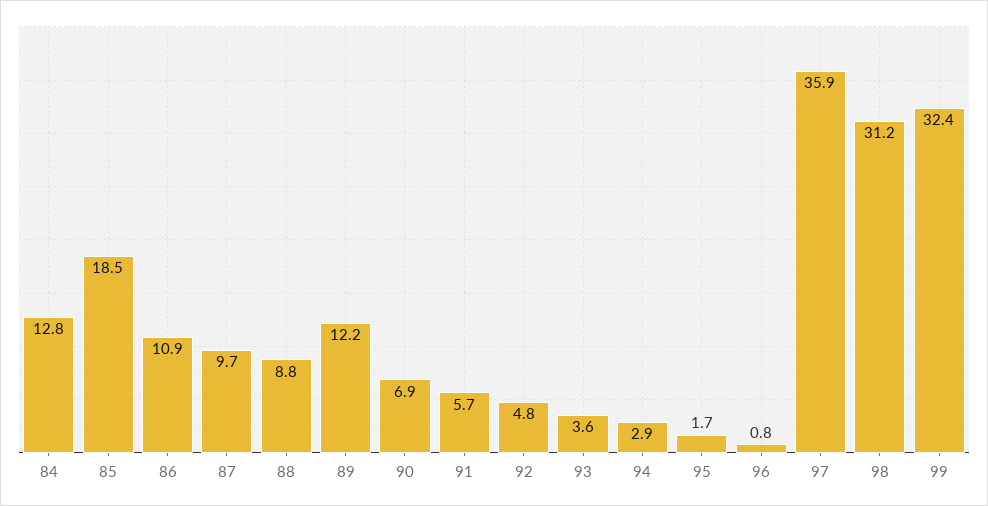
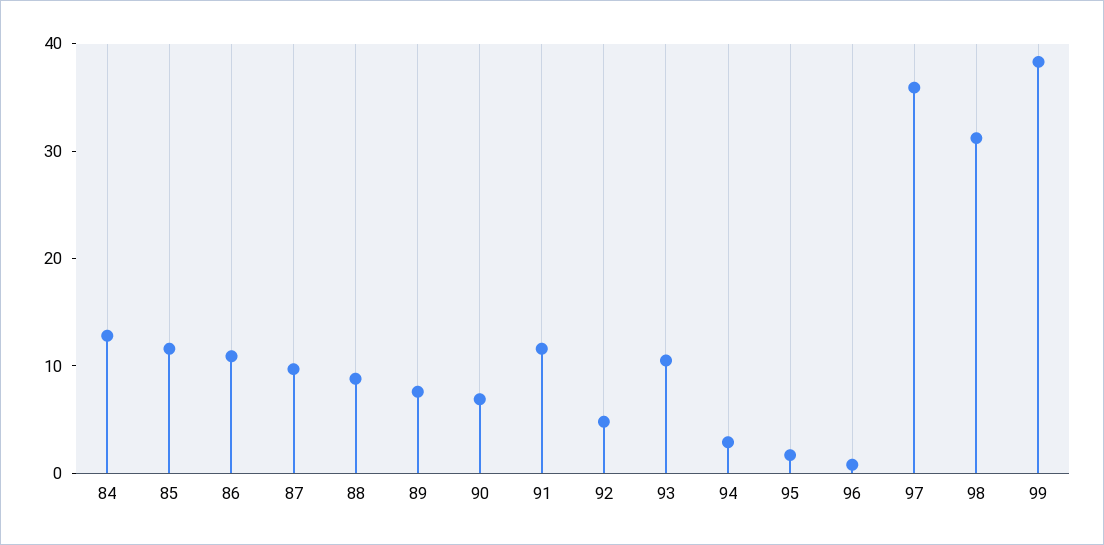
85: 18.5 -> 12
89: 12.2 -> 8
91: 5.7 -> 12
93: 3.6 -> 10
99: 32.4 -> 38

